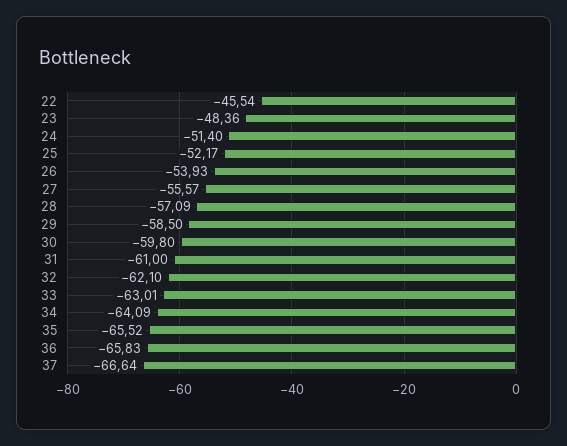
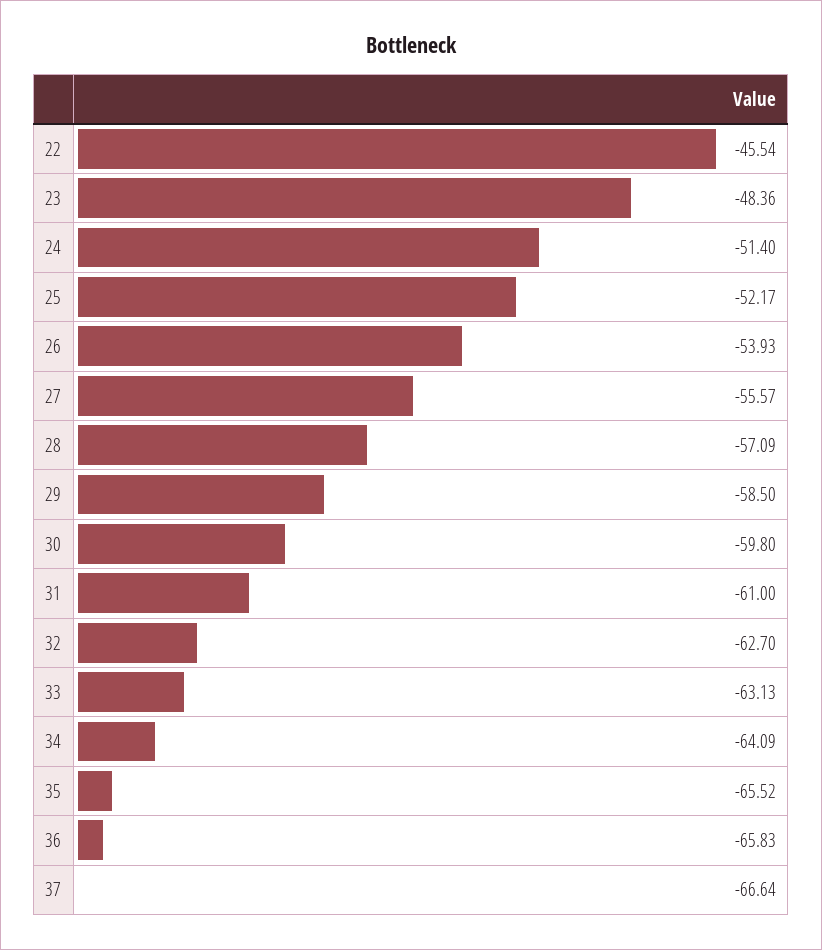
32: -62.1 -> -62.7
33: -63.01 -> -63.13

